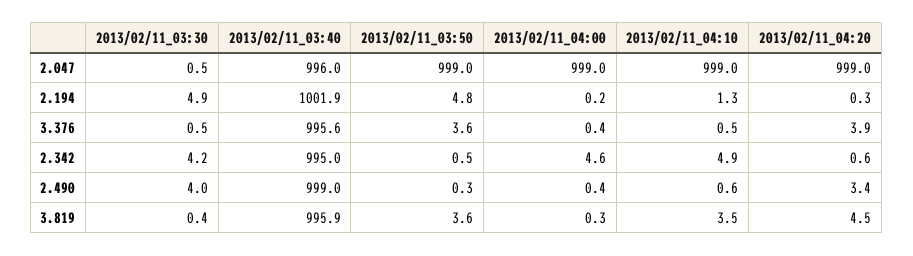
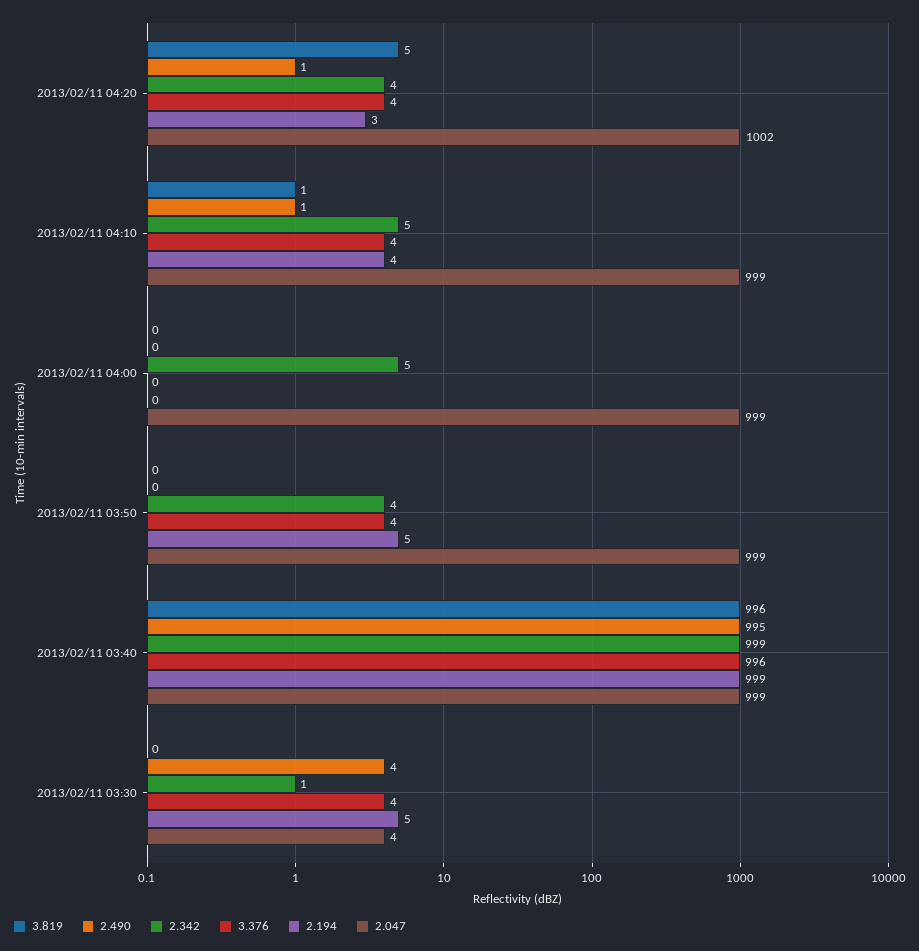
2.047, 2013/02/11_03:30: 0.5 -> 4
2.047, 2013/02/11_03:40: 996 -> 999
2.047, 2013/02/11_04:20: 999 -> 1002
2.194, 2013/02/11_03:40: 1001.9 -> 999
2.194, 2013/02/11_04:10: 1.3 -> 4
2.194, 2013/02/11_04:20: 0.3 -> 3
3.376, 2013/02/11_03:30: 0.5 -> 4
3.376, 2013/02/11_04:10: 0.5 -> 4
2.342, 2013/02/11_03:30: 4.2 -> 1
2.342, 2013/02/11_03:40: 995 -> 999
2.342, 2013/02/11_03:50: 0.5 -> 4
2.342, 2013/02/11_04:20: 0.6 -> 4
2.490, 2013/02/11_03:40: 999 -> 995
2.490, 2013/02/11_04:20: 3.4 -> 1
3.819, 2013/02/11_03:50: 3.6 -> 0
3.819, 2013/02/11_04:10: 3.5 -> 1

